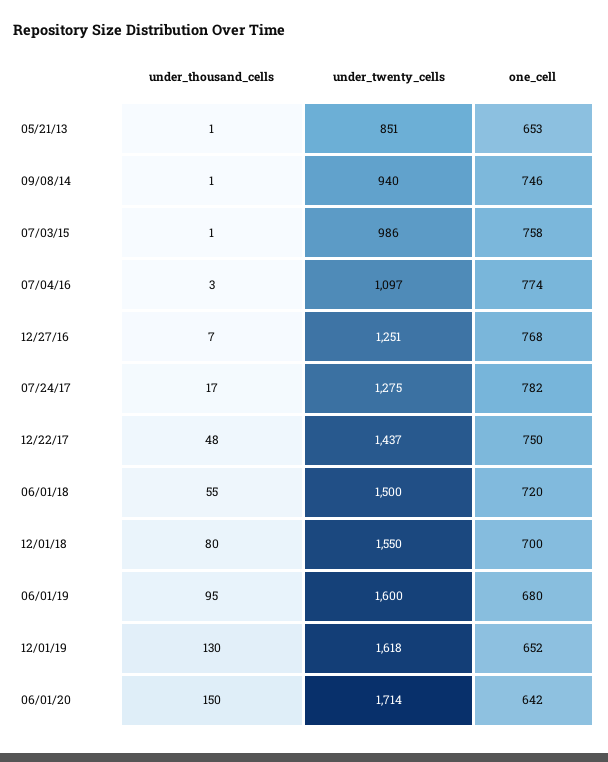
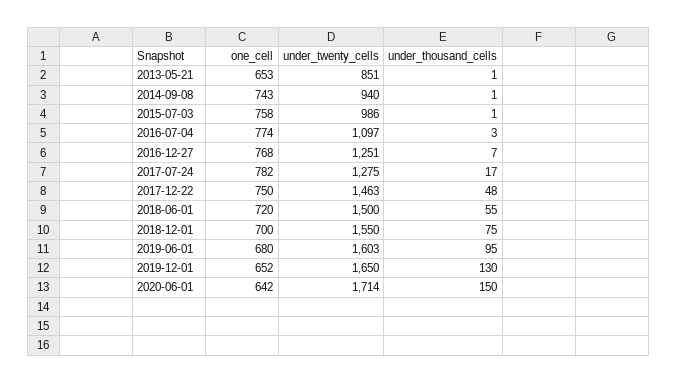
one_cell, 09/08/14: 746 -> 743
under_twenty_cells, 12/22/17: 1437 -> 1463
under_thousand_cells, 12/01/18: 80 -> 75
under_twenty_cells, 06/01/19: 1600 -> 1603
under_twenty_cells, 12/01/19: 1618 -> 1650

